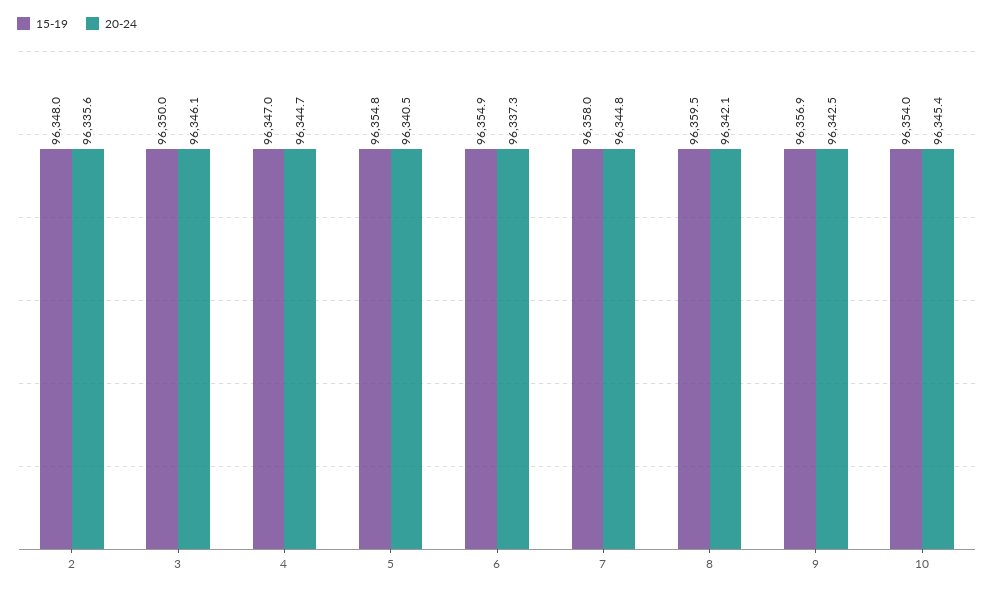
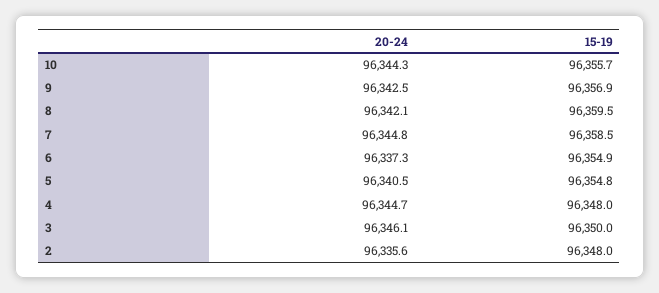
15-19, 4: 96347 -> 96348
15-19, 7: 96358 -> 96358.5
15-19, 10: 96354 -> 96355.7
20-24, 10: 96345.4 -> 96344.3

